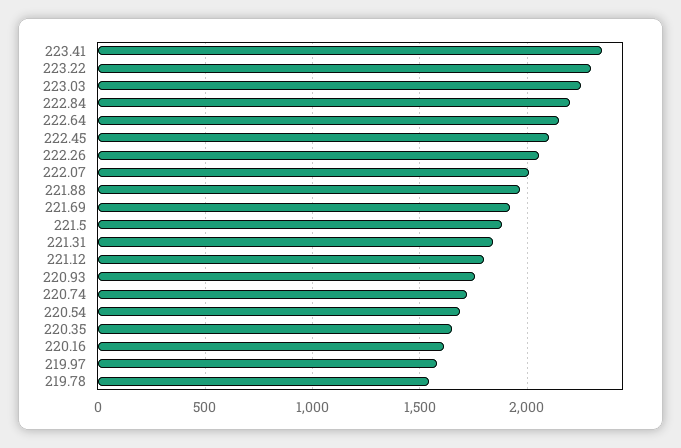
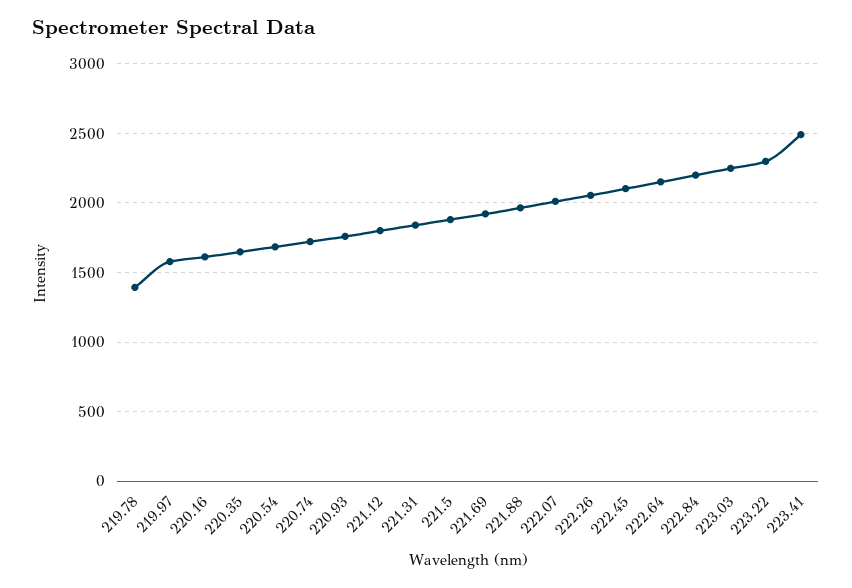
223.41: 2350 -> 2500
219.78: 1550 -> 1400

